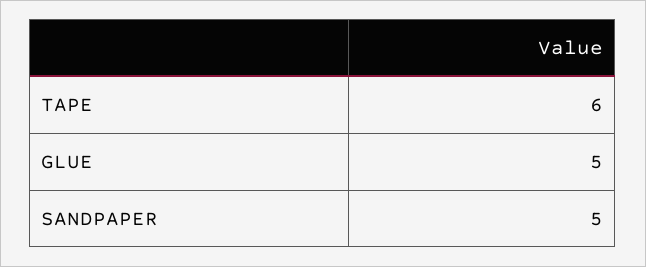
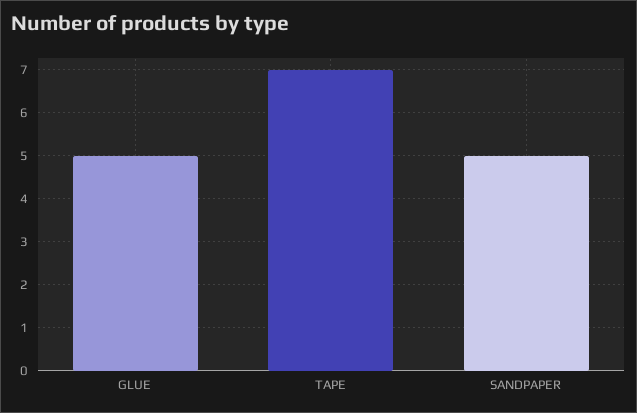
TAPE: 6 -> 7

